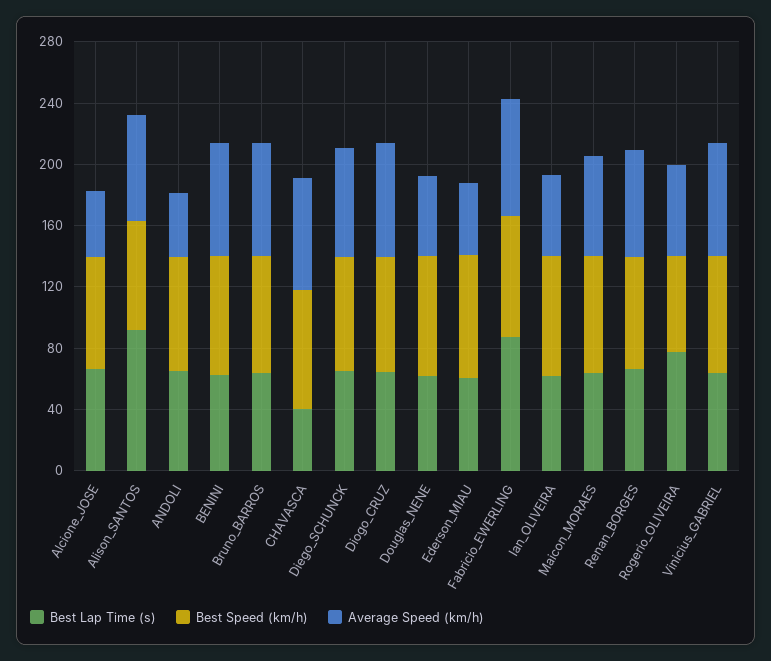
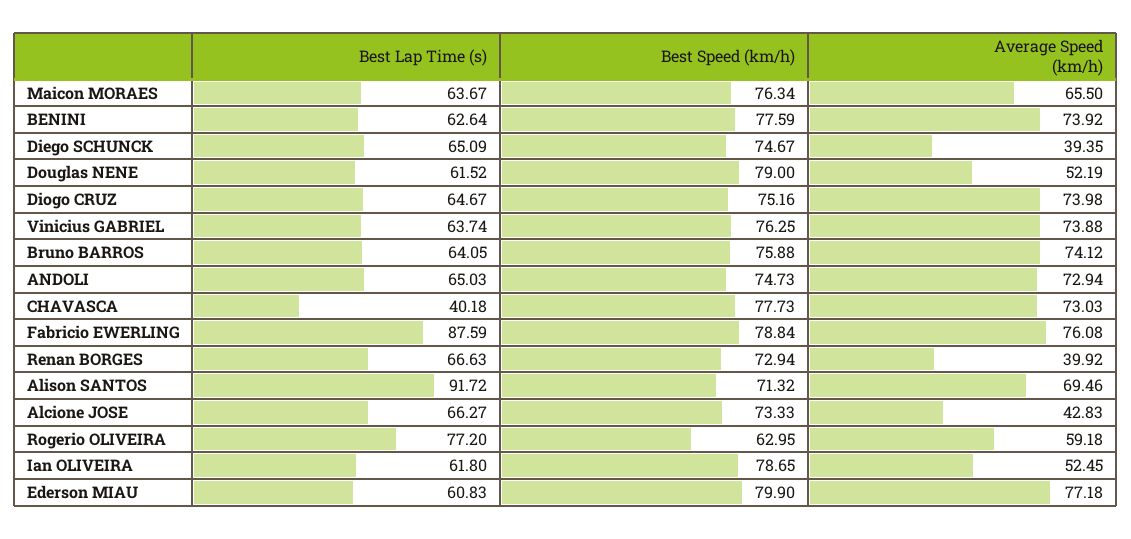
Average Speed (km/h), ANDOLI: 40 -> 72.94
Average Speed (km/h), Diego_SCHUNCK: 70 -> 39.35
Average Speed (km/h), Ederson_MIAU: 50 -> 77.18
Average Speed (km/h), Renan_BORGES: 70 -> 39.92

